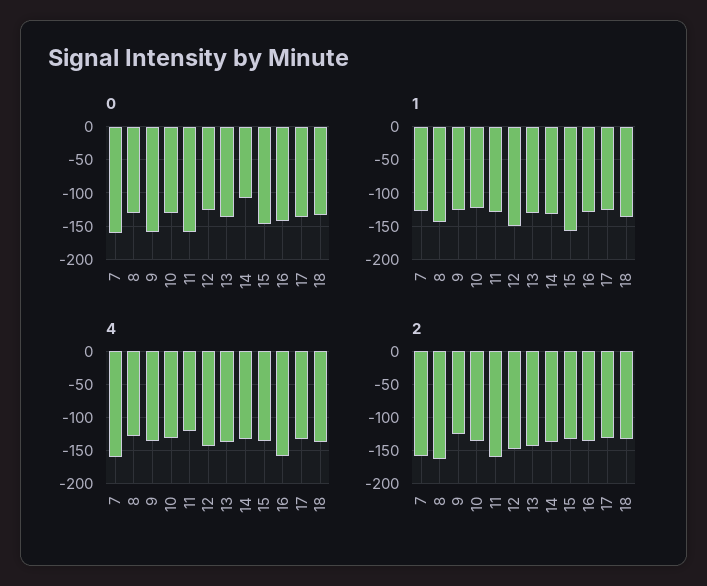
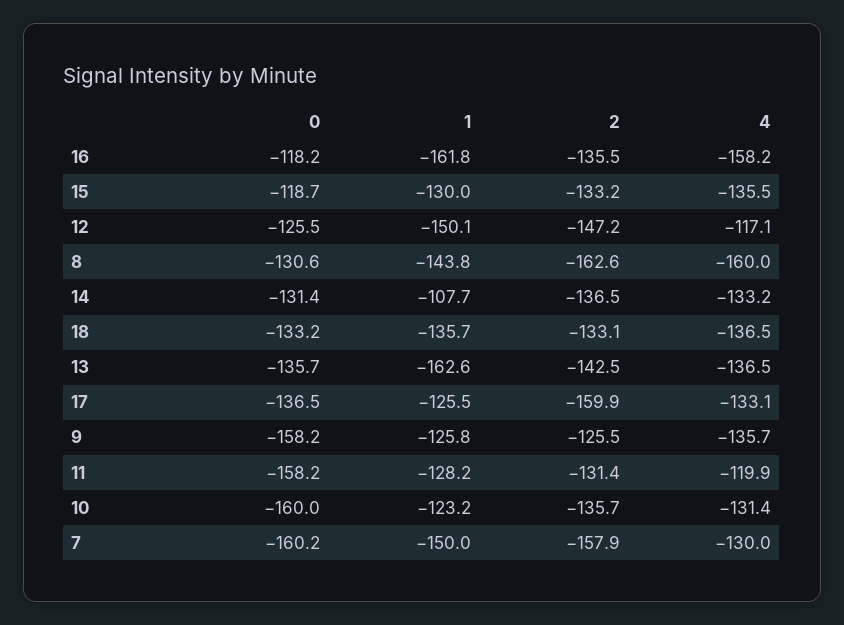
0, 10: -130 -> -160
0, 14: -110 -> -131.4
0, 15: -150 -> -118.7
0, 16: -140 -> -118.2
1, 7: -130 -> -150
1, 13: -130 -> -162.6
1, 14: -130 -> -107.7
1, 15: -160 -> -130
1, 16: -130 -> -161.8
4, 7: -160 -> -130
4, 8: -130 -> -160
4, 12: -140 -> -117.1
2, 11: -160 -> -131.4
2, 17: -130 -> -159.9

